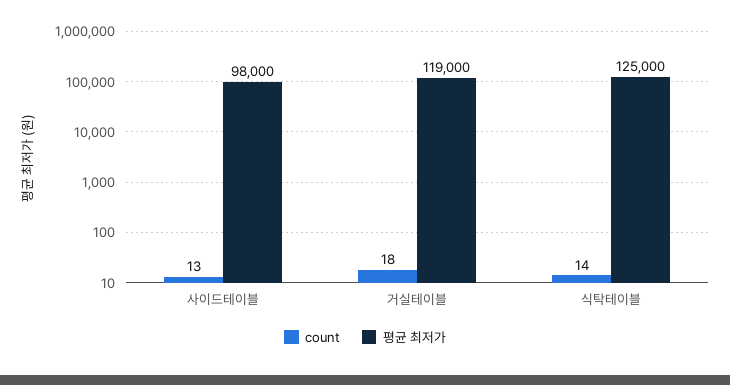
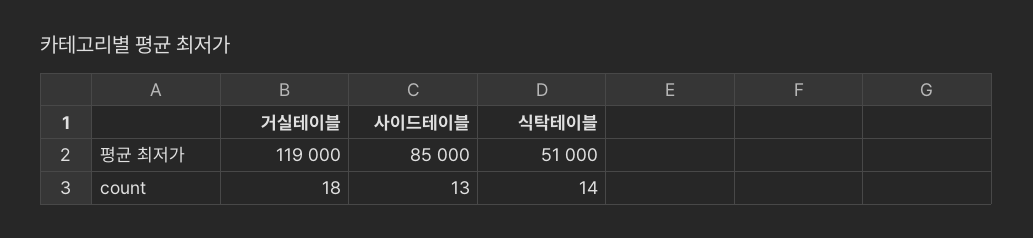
평균 최저가, 사이드테이블: 98000 -> 85000
평균 최저가, 식탁테이블: 125000 -> 51000

